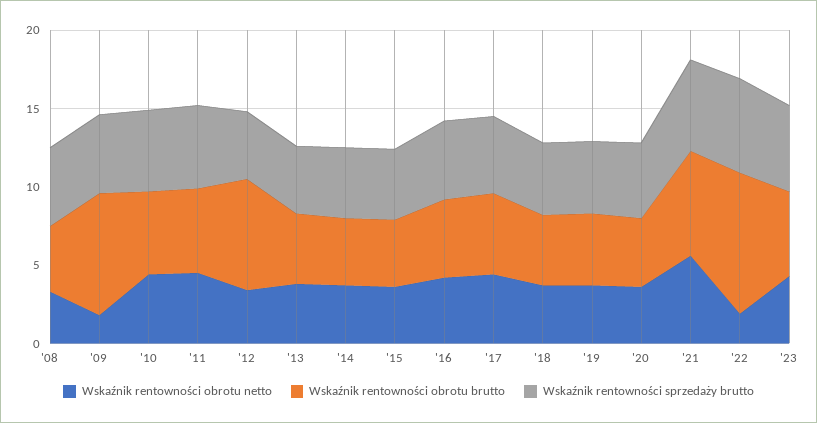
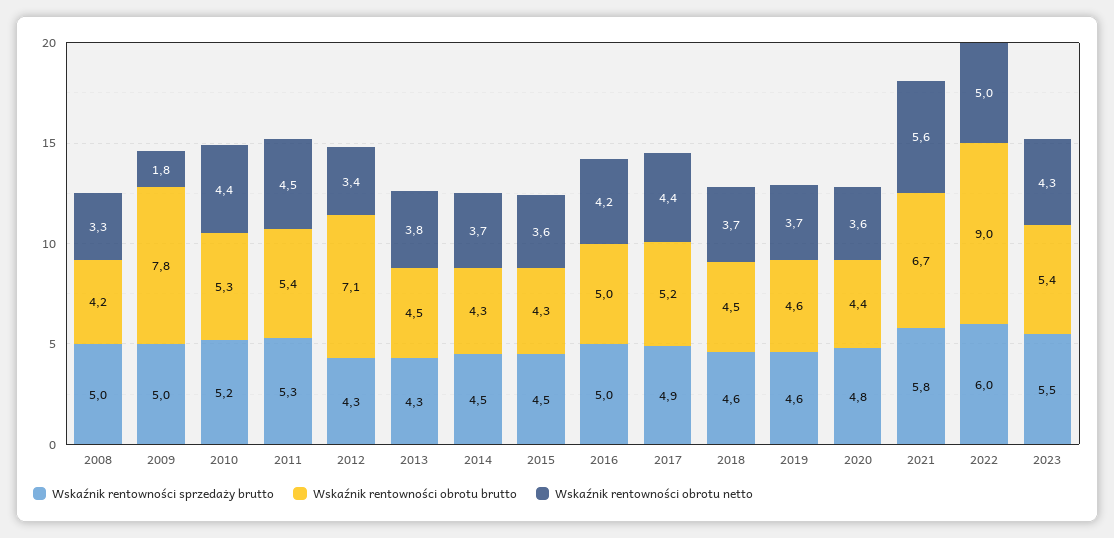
Wskaźnik rentowności obrotu netto, '22: 2 -> 5

